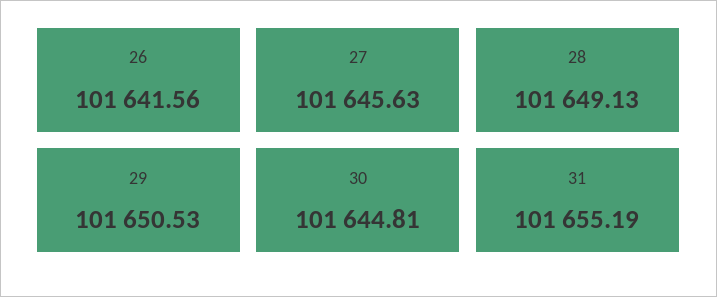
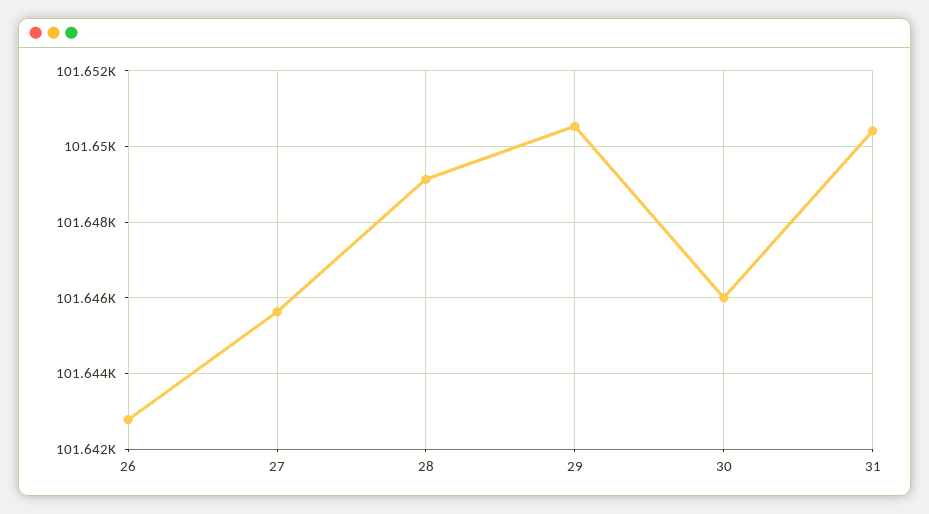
26: 101641.56 -> 101642.8
30: 101644.81 -> 101646
31: 101655.19 -> 101650.4

